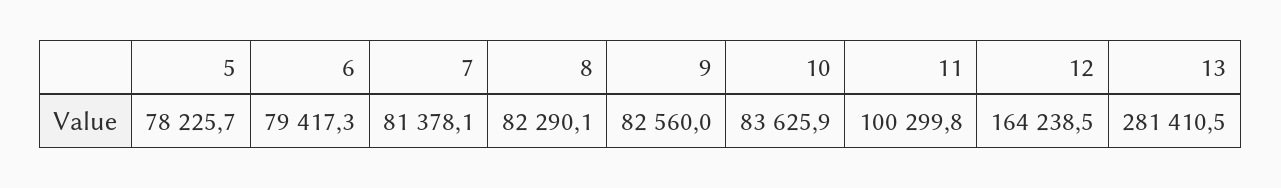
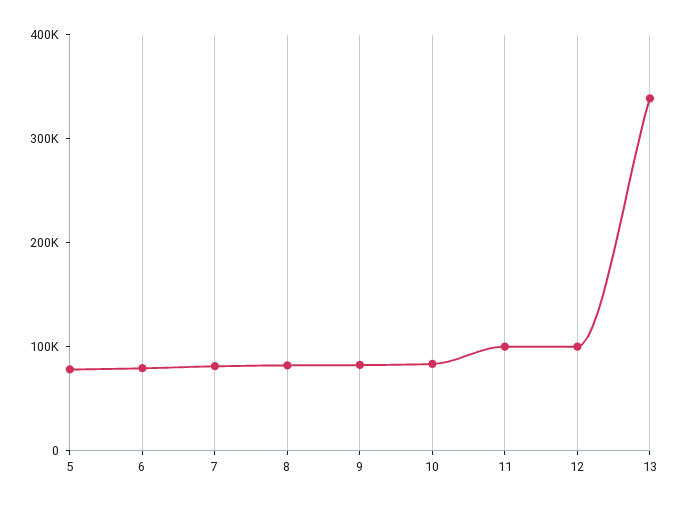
12: 164238.5 -> 100000
13: 281410.5 -> 340000

